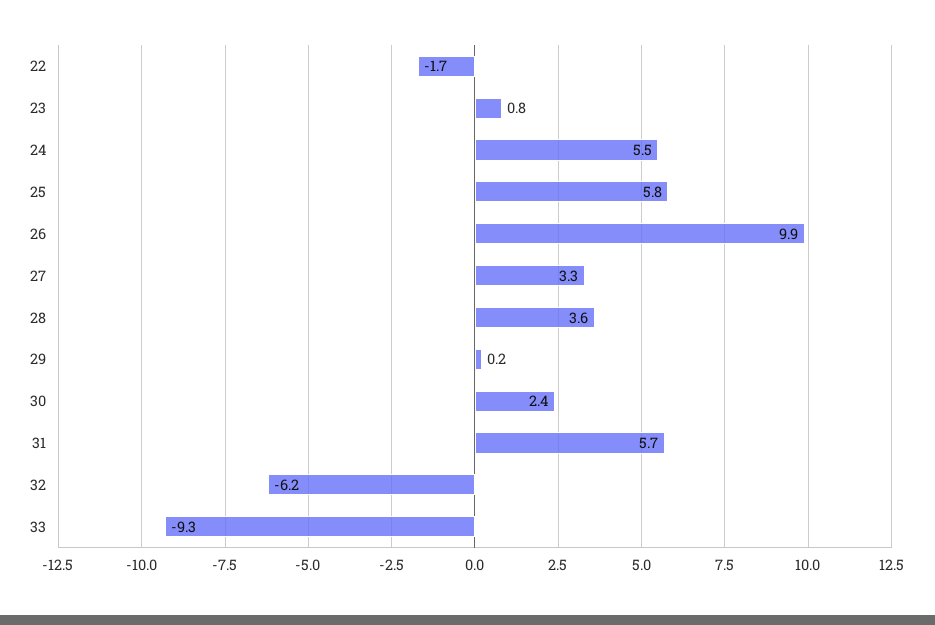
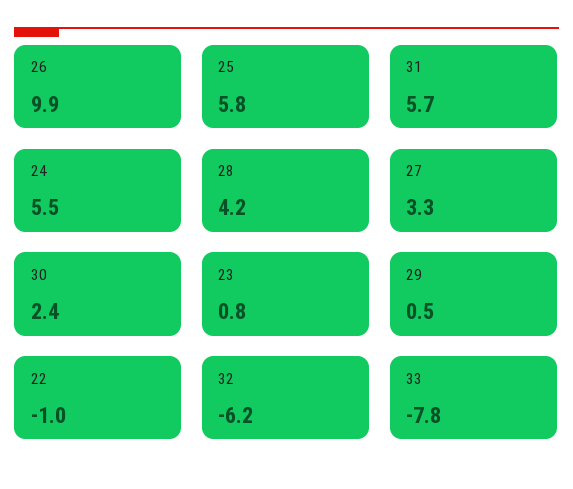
22: -1.7 -> -1
28: 3.6 -> 4.2
29: 0.2 -> 0.5
33: -9.3 -> -7.8

